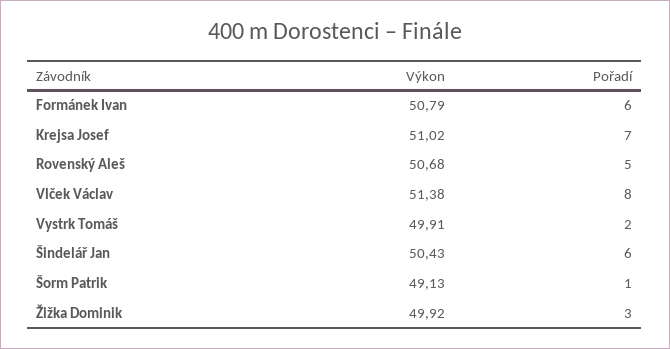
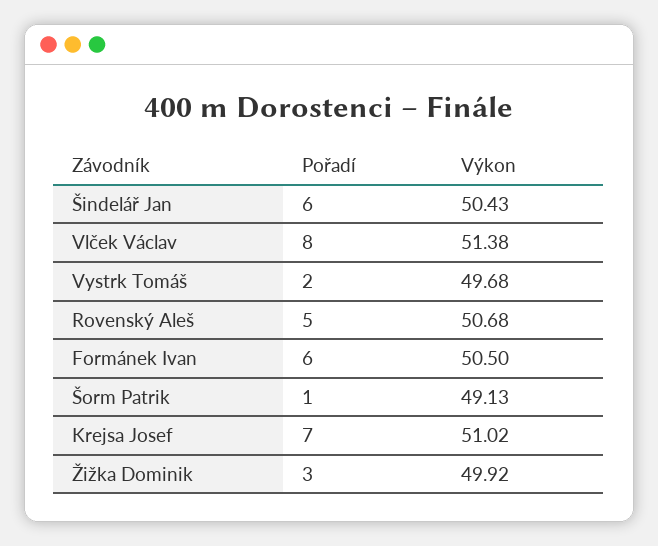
Výkon, Formánek Ivan: 50.79 -> 50.5
Výkon, Vystrk Tomáš: 49.91 -> 49.68

